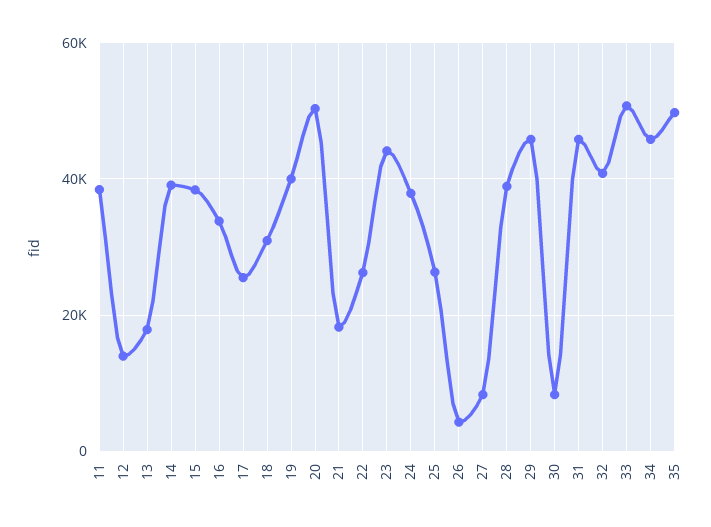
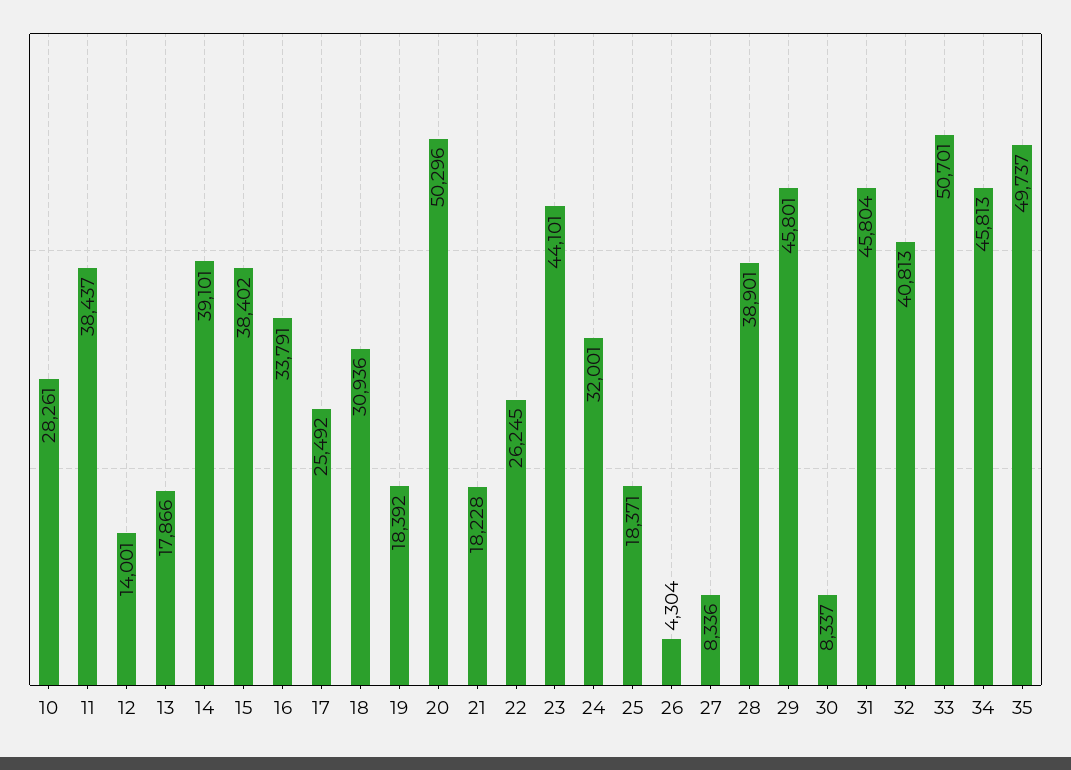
19: 40000 -> 18392
24: 38000 -> 32001
25: 26000 -> 18371
10: none -> 28261

